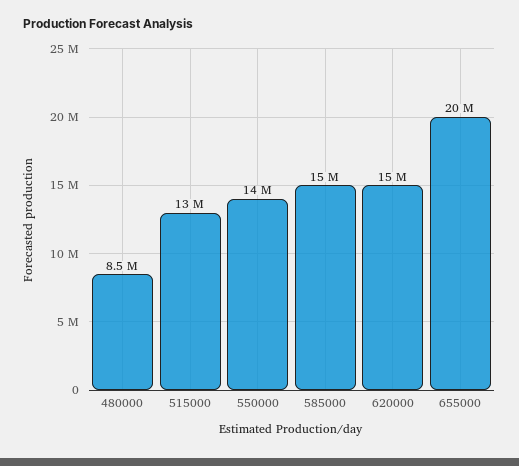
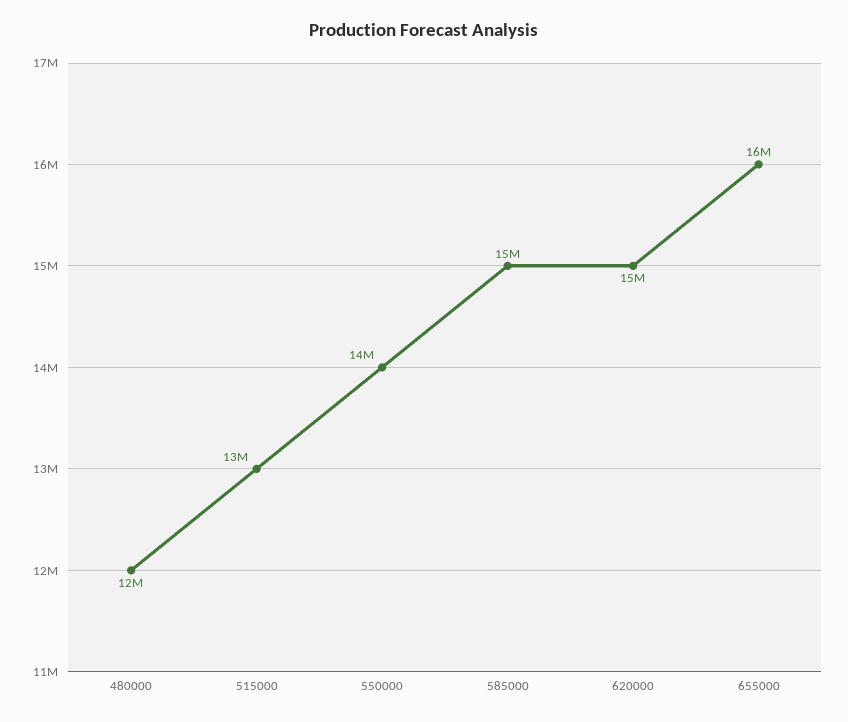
480000: 8500000 -> 12000000
655000: 20000000 -> 16000000

